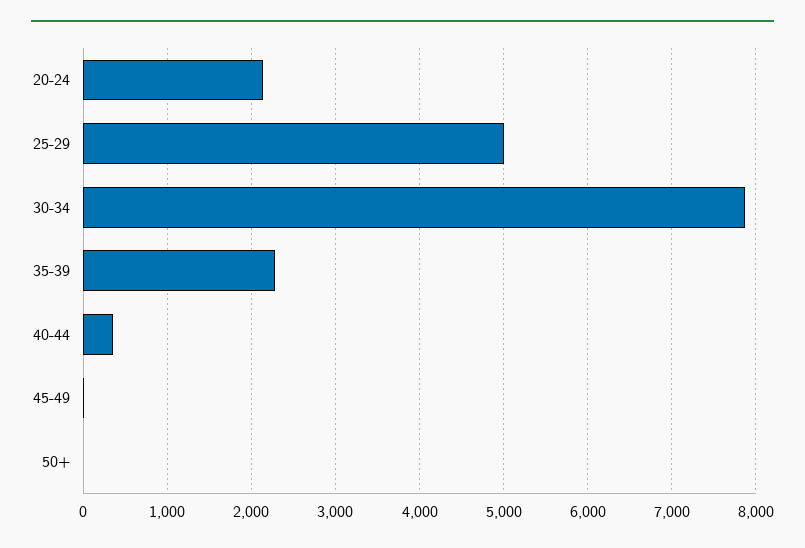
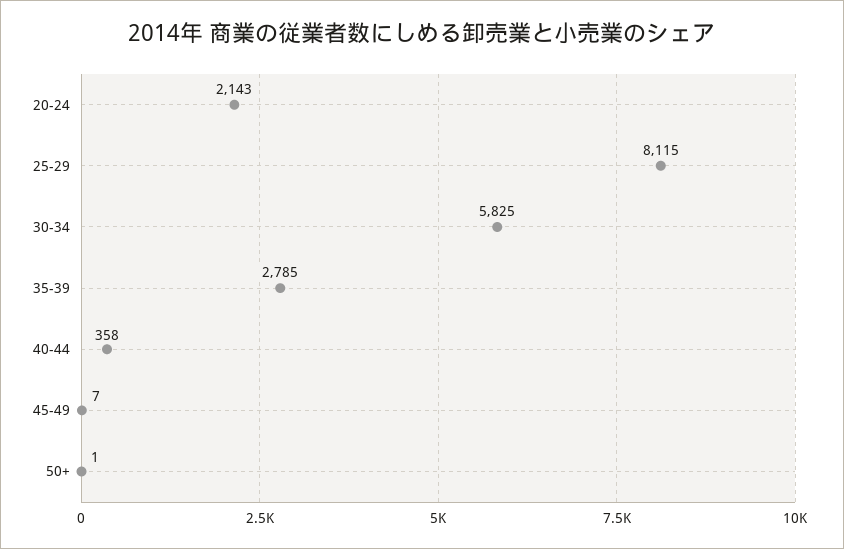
25-29: 5000 -> 8115
30-34: 7900 -> 5825
35-39: 2300 -> 2785

